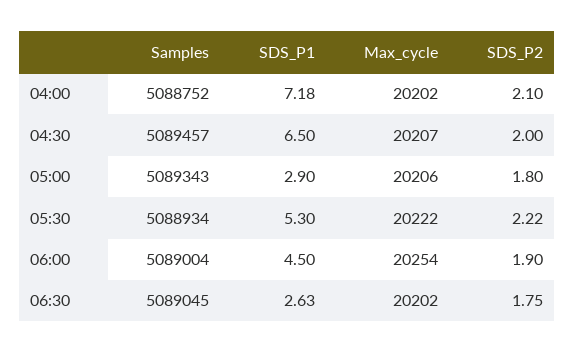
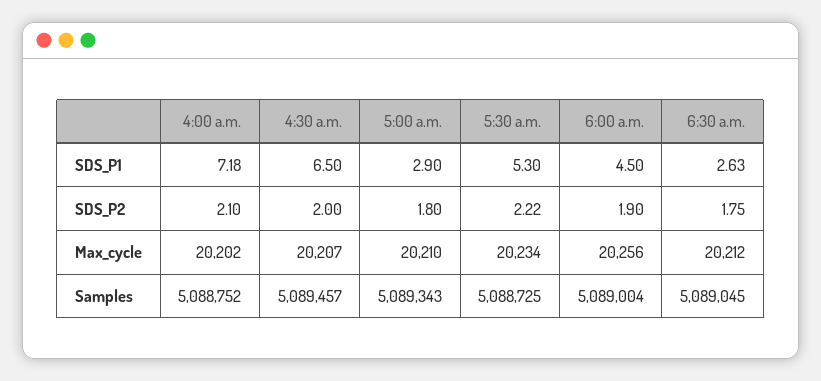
Max_cycle, 05:00: 20206 -> 20210
Samples, 05:30: 5088934 -> 5088725
Max_cycle, 05:30: 20222 -> 20234
Max_cycle, 06:00: 20254 -> 20256
Max_cycle, 06:30: 20202 -> 20212

